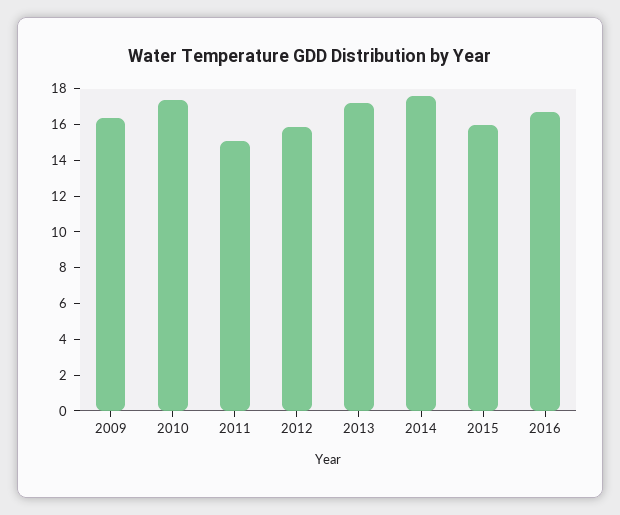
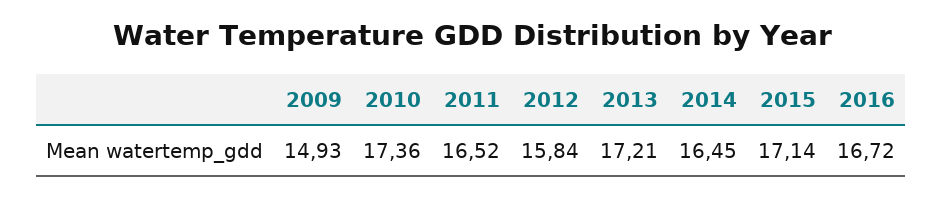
2009: 16.5 -> 14.93
2011: 15 -> 16.52
2014: 17.5 -> 16.45
2015: 16 -> 17.14

